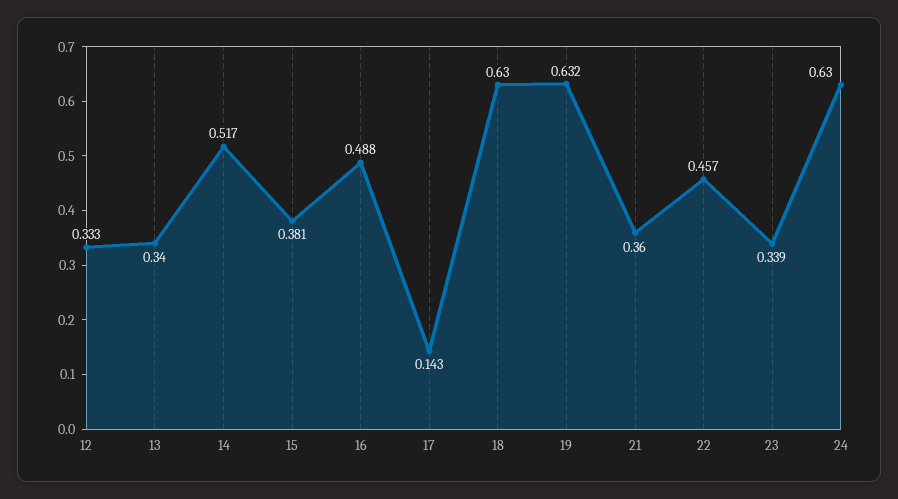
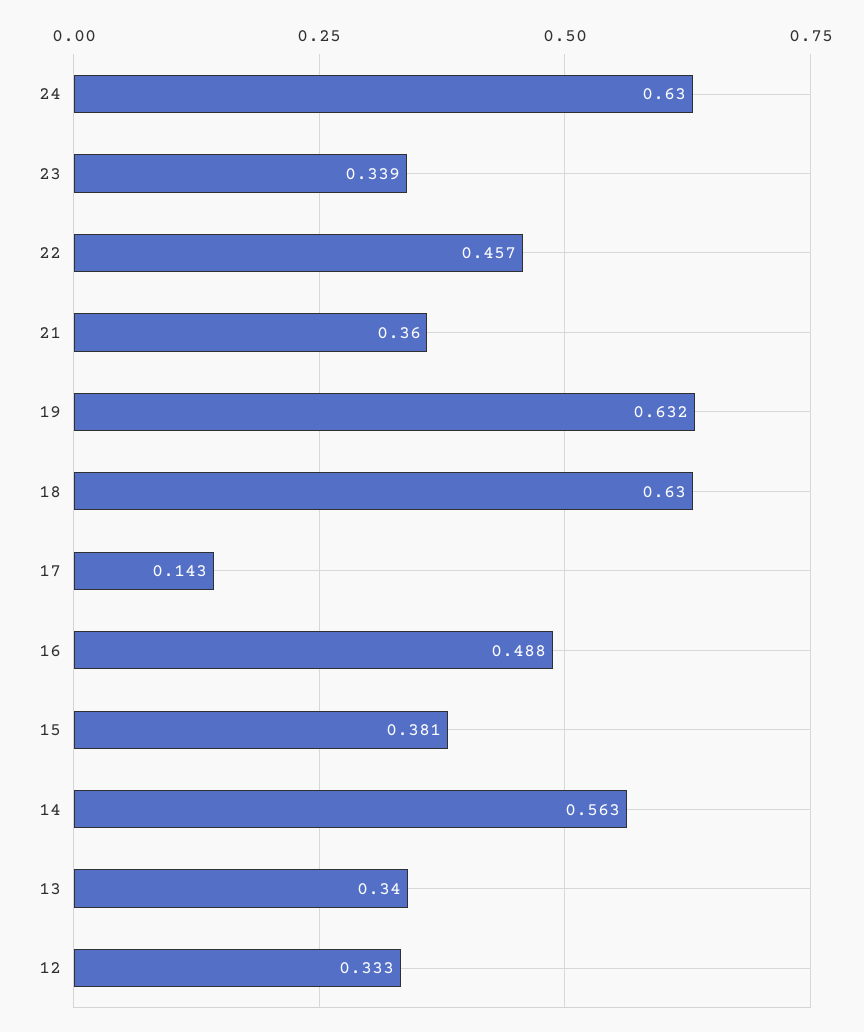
14: 0.517 -> 0.563

